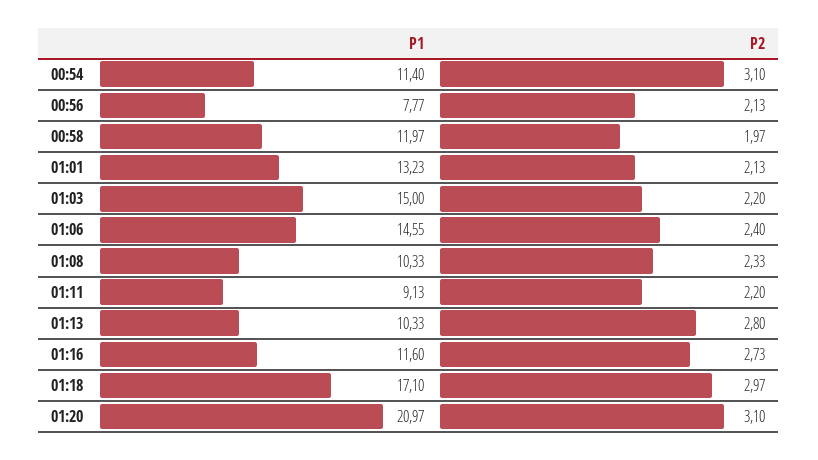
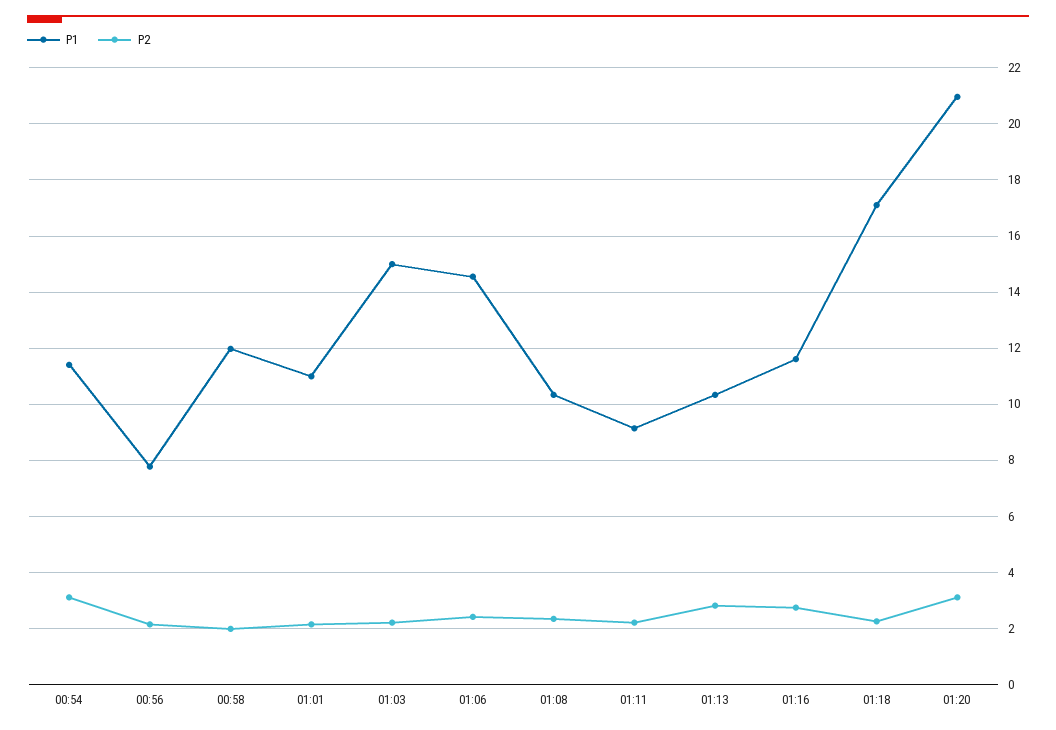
P1, 01:01: 13.23 -> 11
P2, 01:18: 2.97 -> 2.25

